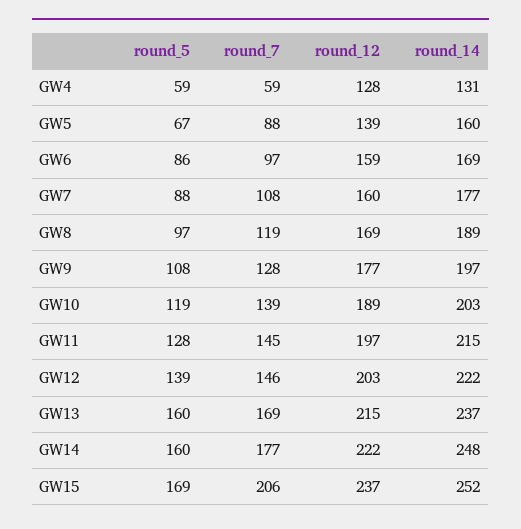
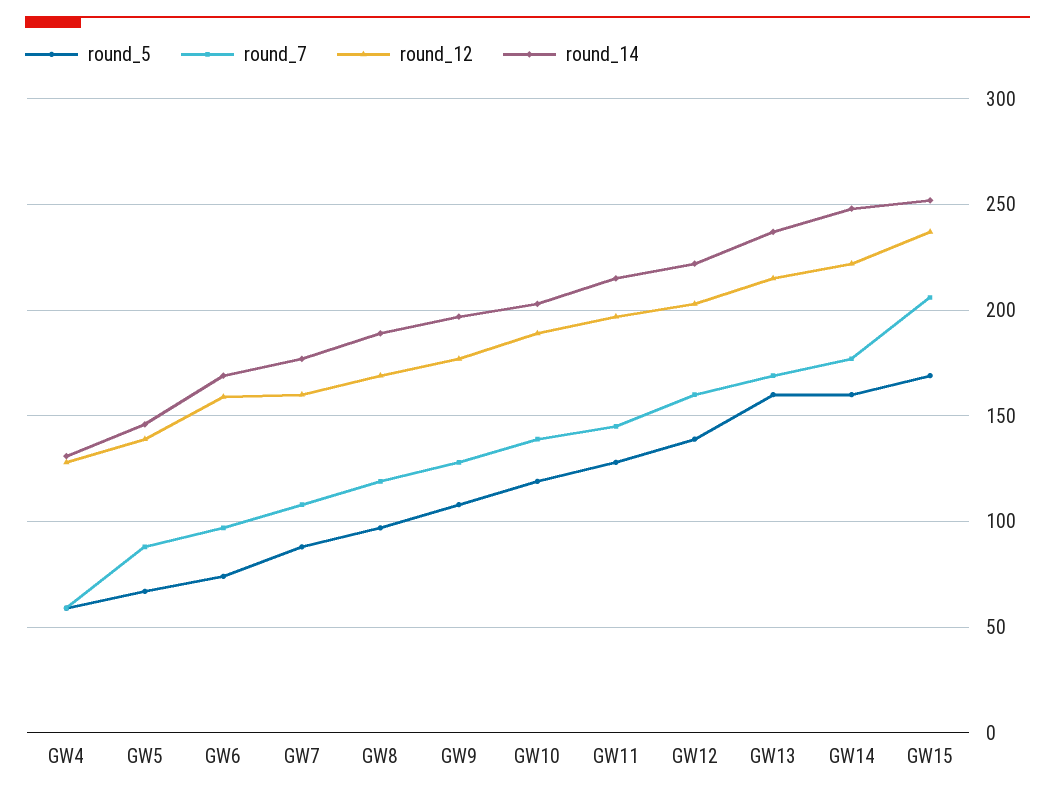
round_14, GW5: 160 -> 145
round_5, GW6: 86 -> 75
round_7, GW12: 146 -> 160

